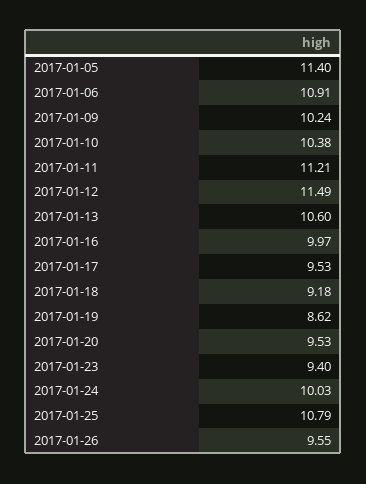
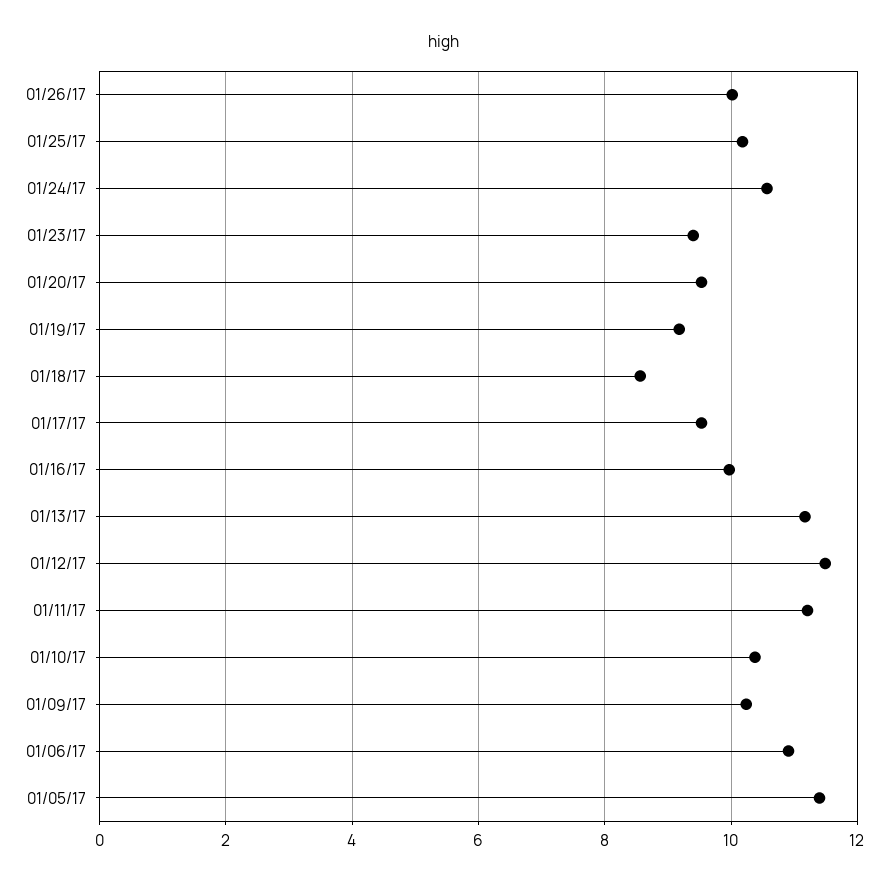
2017-01-13: 10.6 -> 11.2
2017-01-18: 9.18 -> 8.6
2017-01-19: 8.62 -> 9.2
2017-01-24: 10.03 -> 10.6
2017-01-25: 10.79 -> 10.2
2017-01-26: 9.55 -> 10

